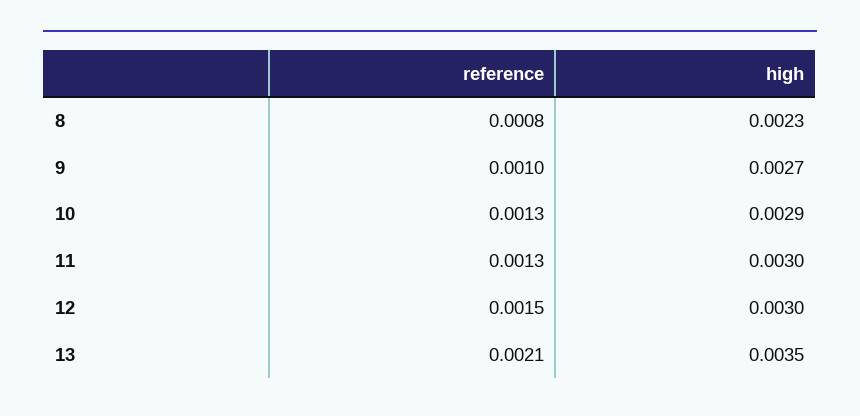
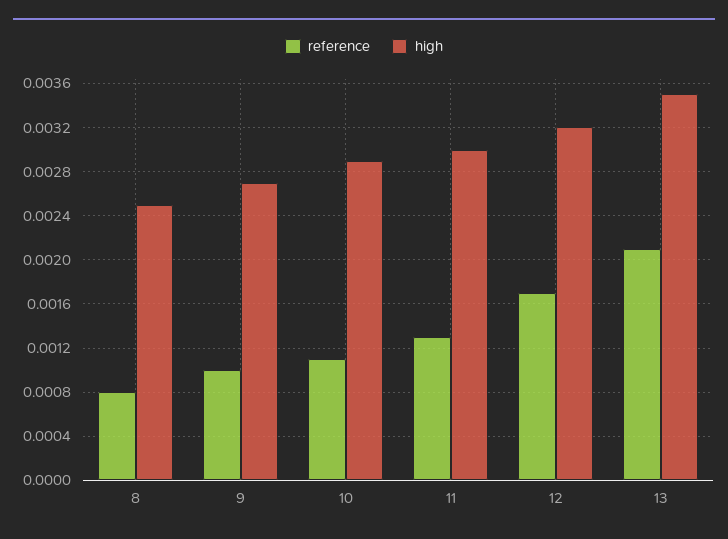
high, 8: 0.0023 -> 0.0025
reference, 10: 0.0013 -> 0.0011
reference, 12: 0.0015 -> 0.0017
high, 12: 0.003 -> 0.0032

